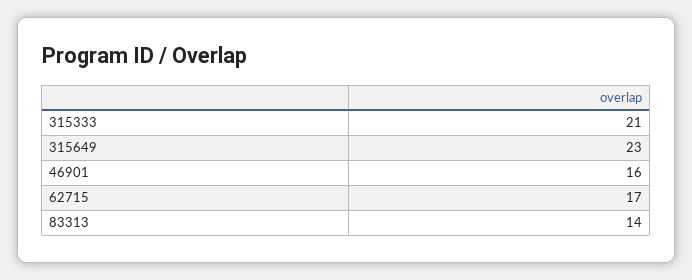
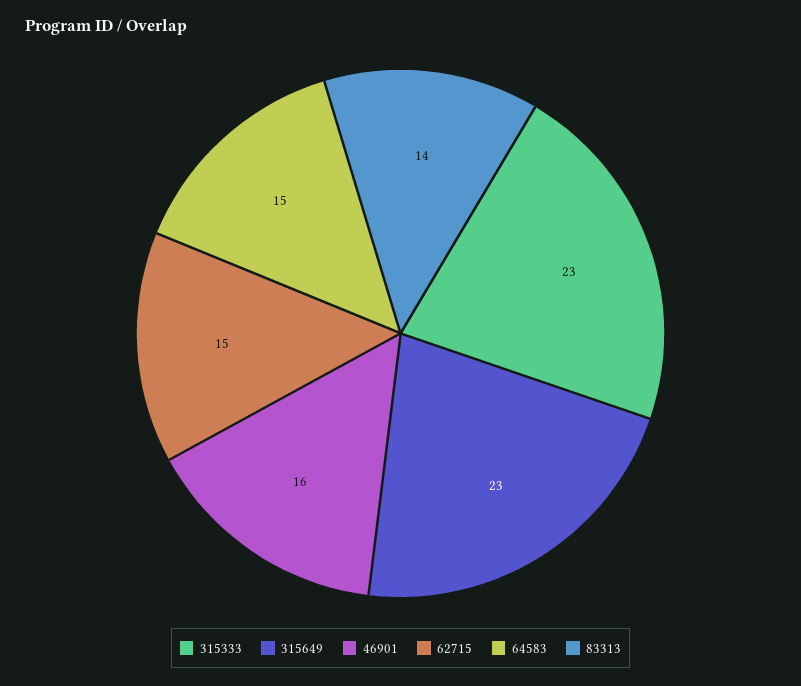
315333: 21 -> 23
62715: 17 -> 15
64583: none -> 15

